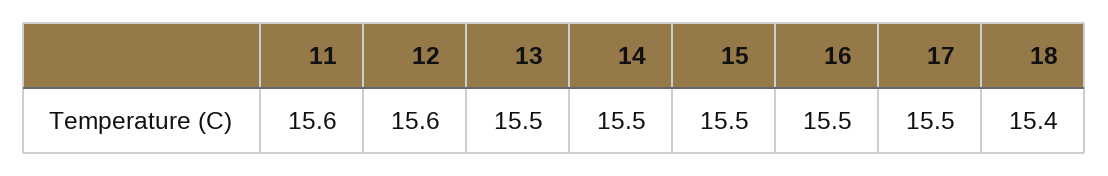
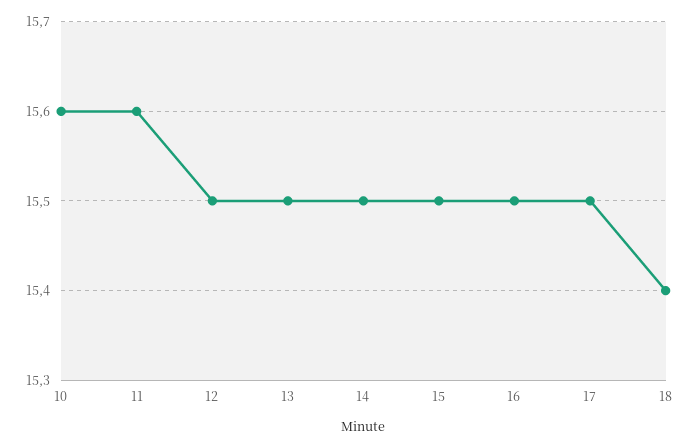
12: 15.6 -> 15.5
10: none -> 15.6

